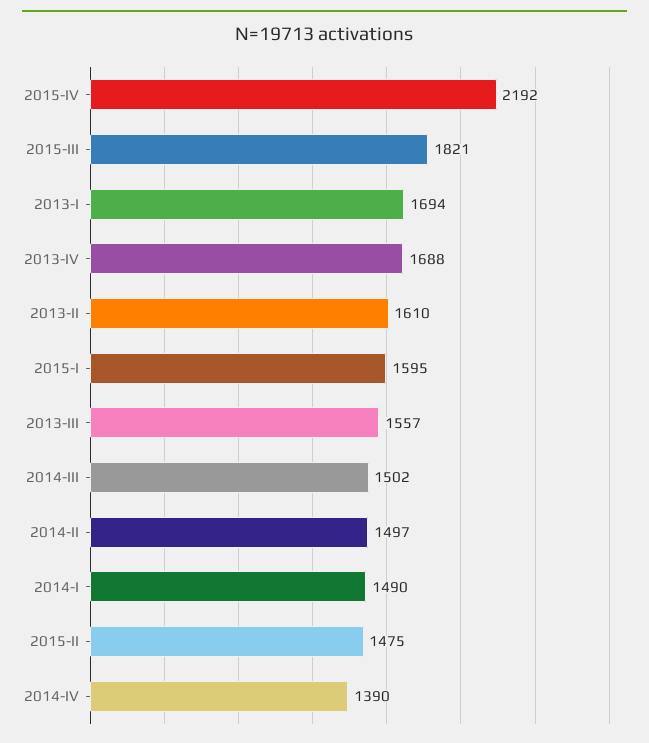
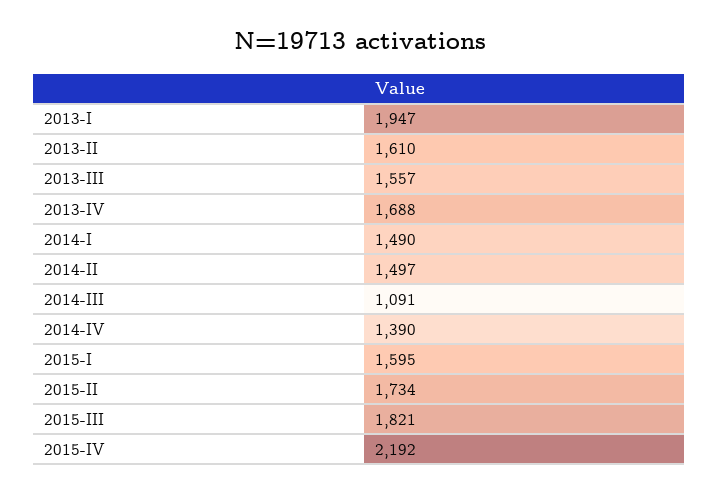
2013-I: 1694 -> 1947
2014-III: 1502 -> 1091
2015-II: 1475 -> 1734

